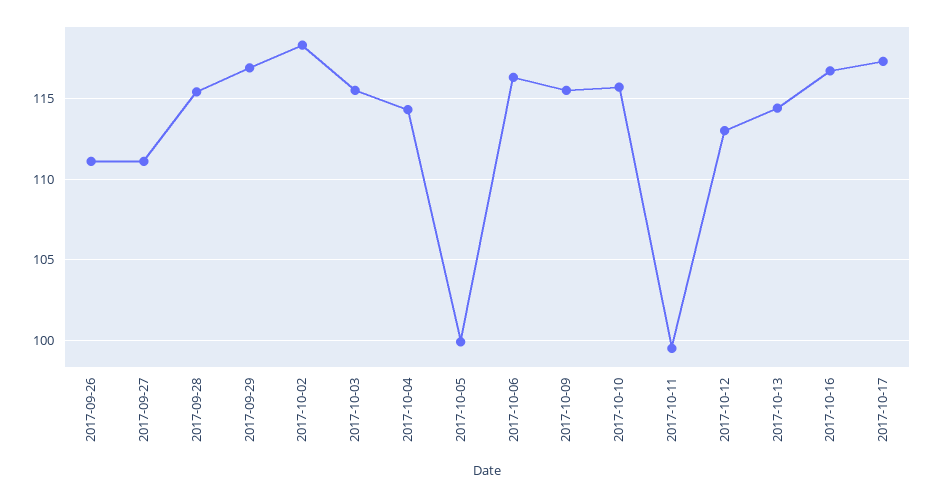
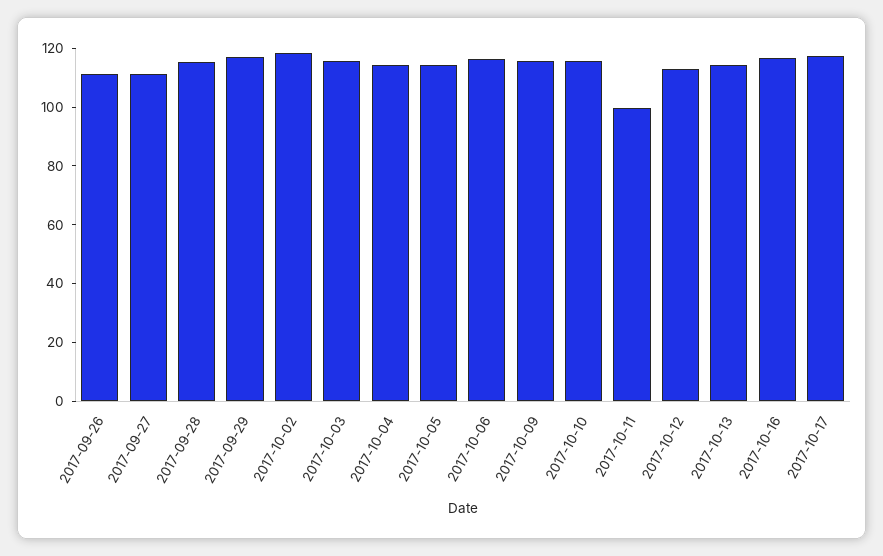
2017-10-05: 100 -> 115

